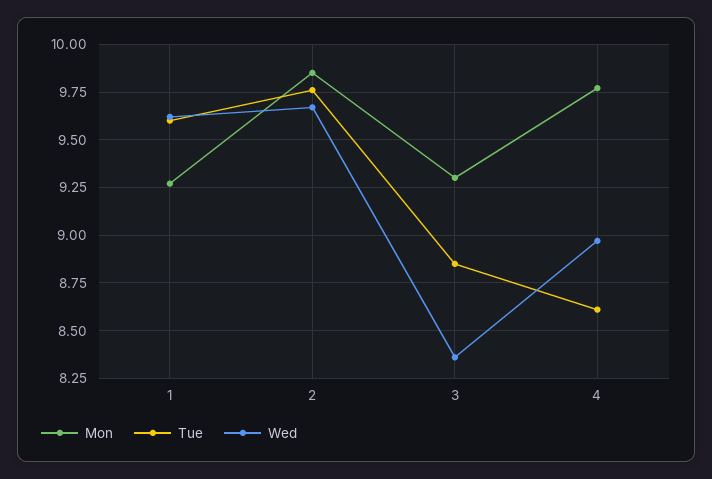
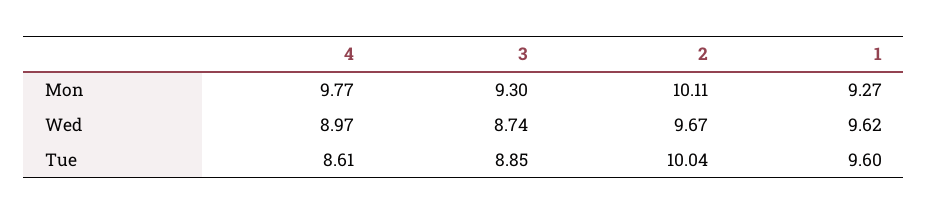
Mon, 2: 9.85 -> 10.11
Tue, 2: 9.75 -> 10.04
Wed, 3: 8.35 -> 8.74

